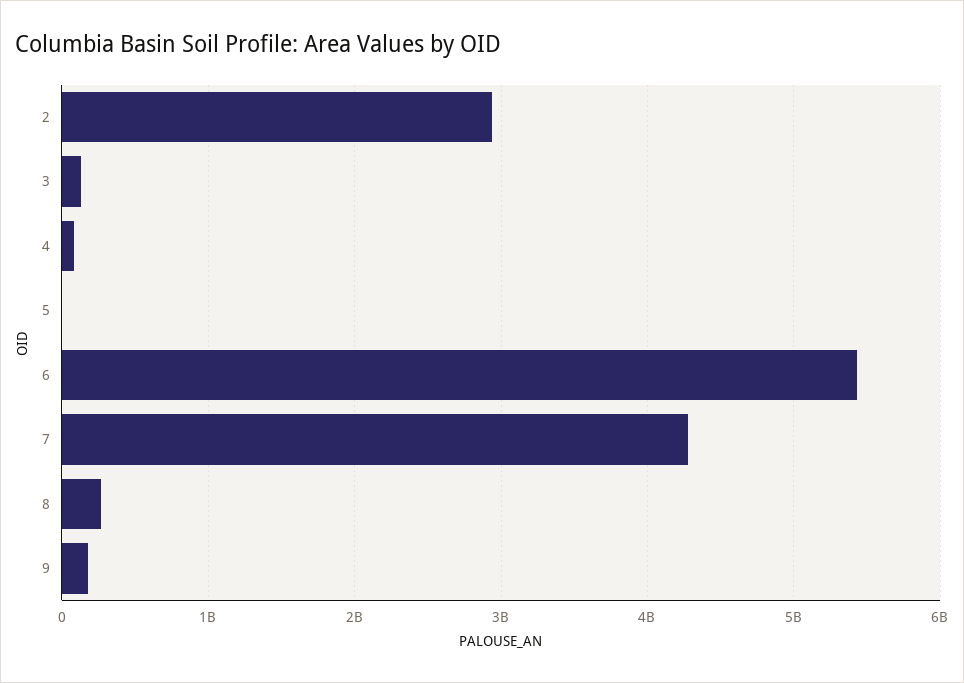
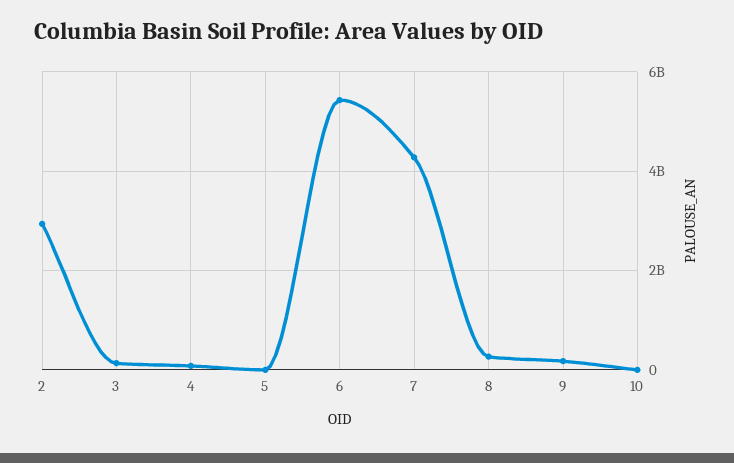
10: none -> 0

